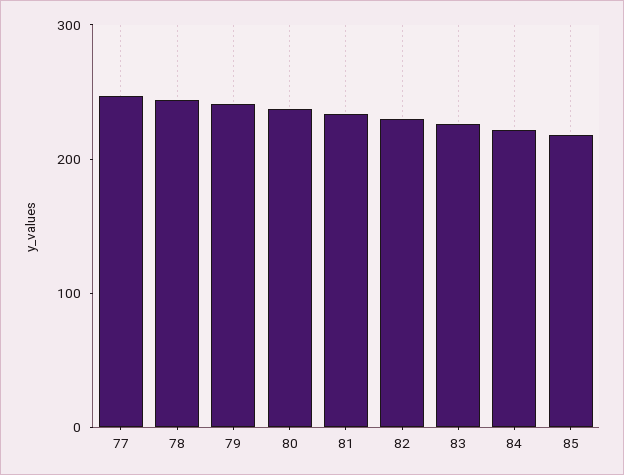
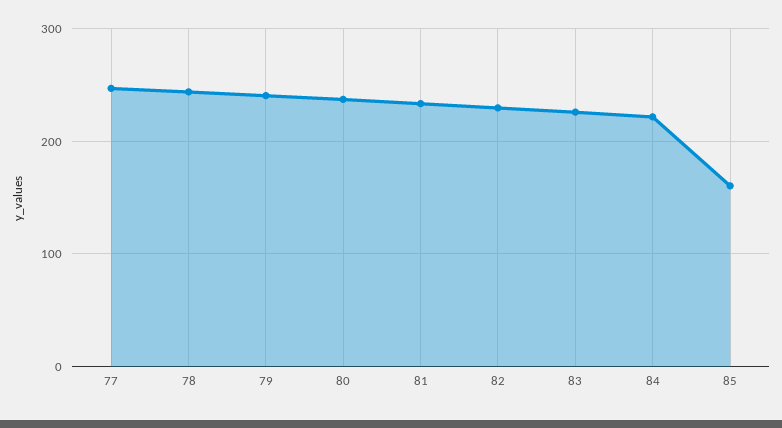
85: 220 -> 160

